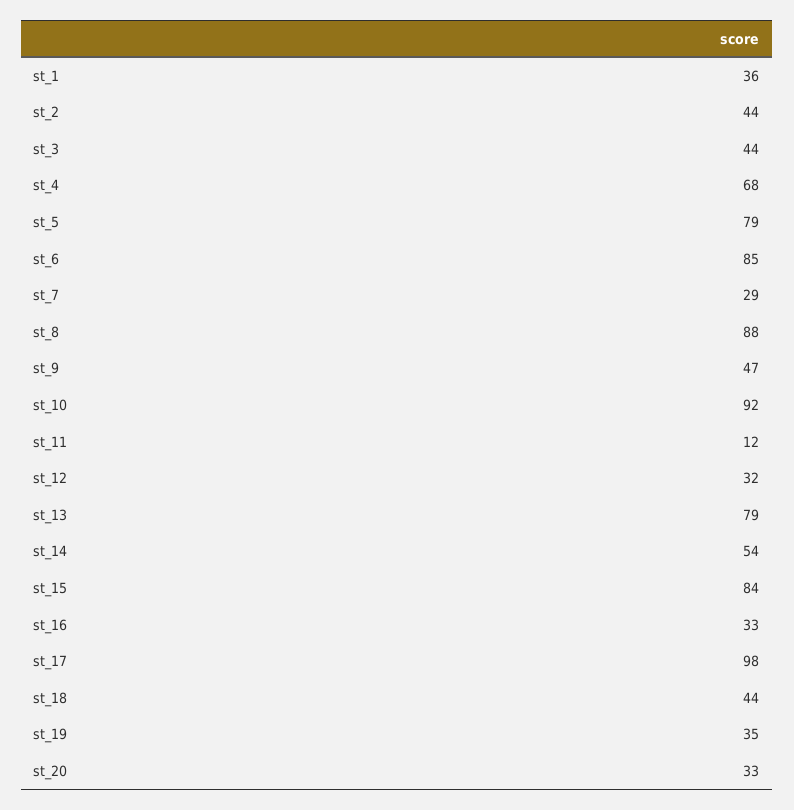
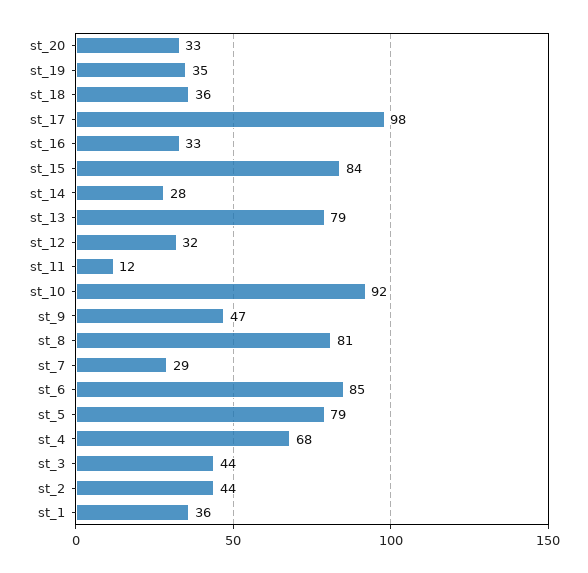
st_8: 88 -> 81
st_14: 54 -> 28
st_18: 44 -> 36

